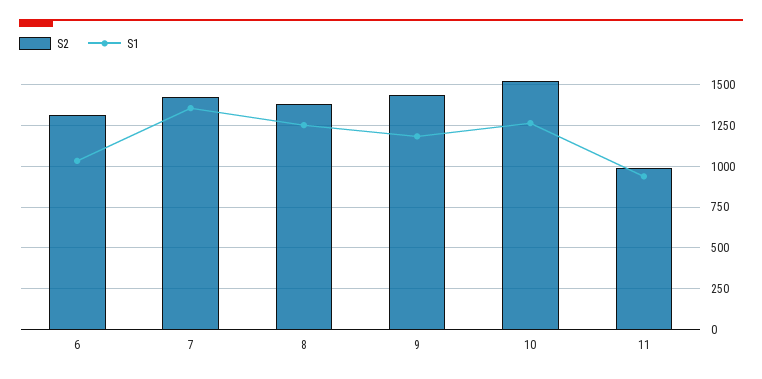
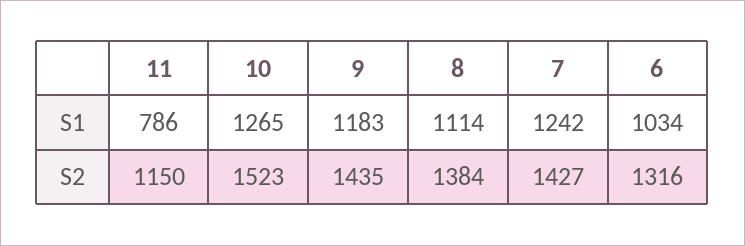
S1, 7: 1350 -> 1242
S1, 8: 1250 -> 1114
S2, 11: 1000 -> 1150
S1, 11: 950 -> 786

